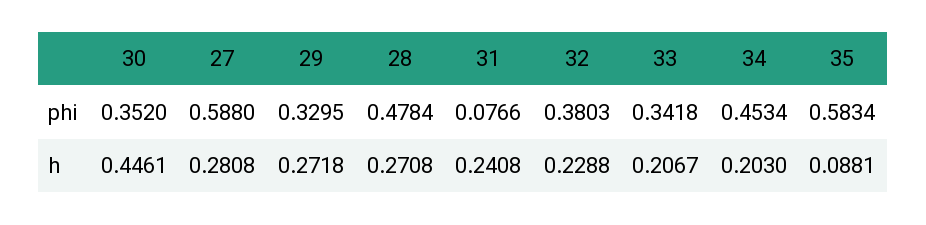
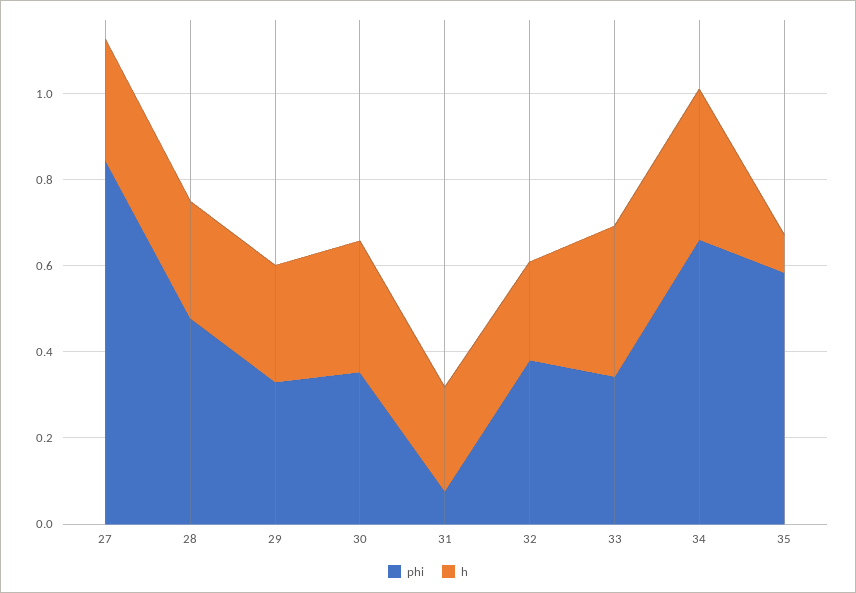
phi, 27: 0.588 -> 0.85
phi, 34: 0.4534 -> 0.65
h, 30: 0.4461 -> 0.3
h, 33: 0.2067 -> 0.35
h, 34: 0.203 -> 0.35

